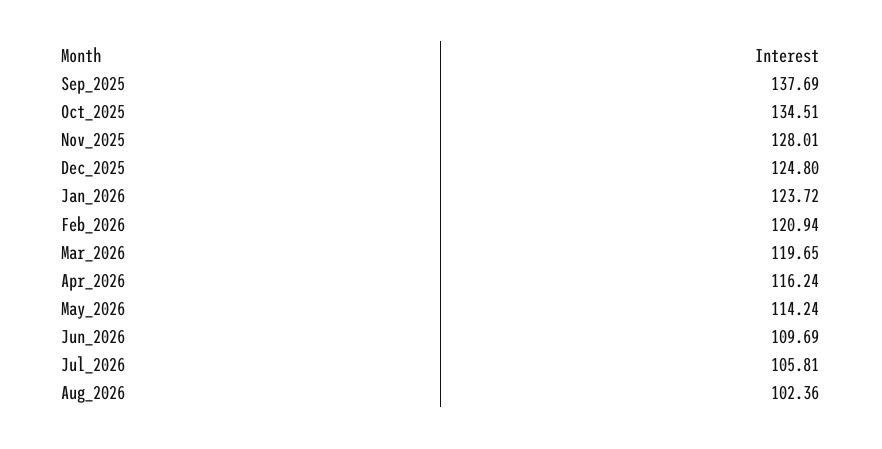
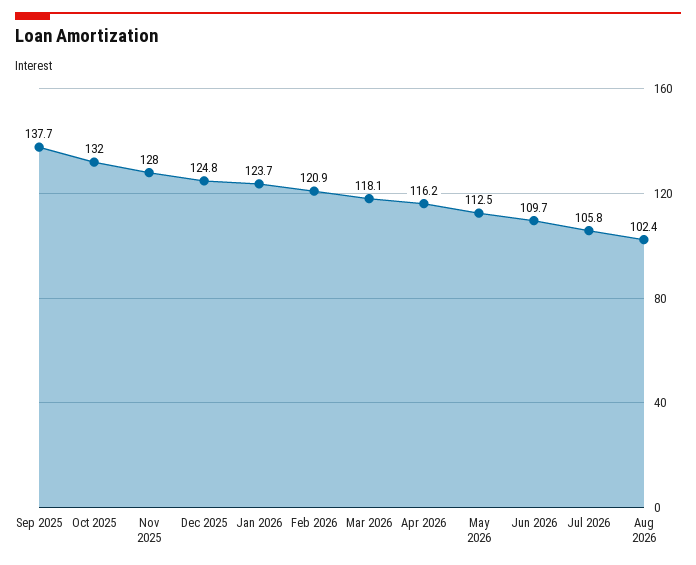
Oct_2025: 134.51 -> 132
Mar_2026: 119.65 -> 118.1
May_2026: 114.24 -> 112.5

